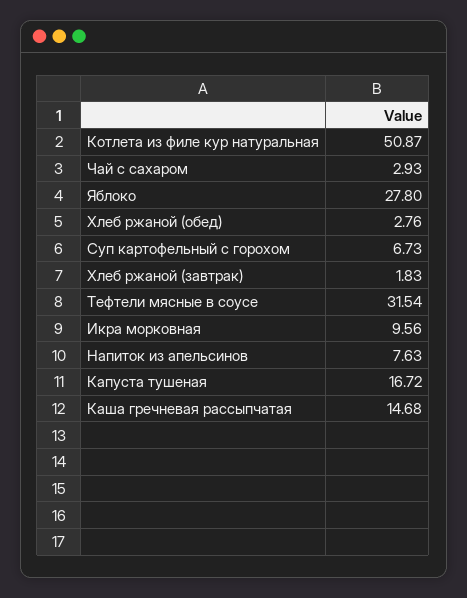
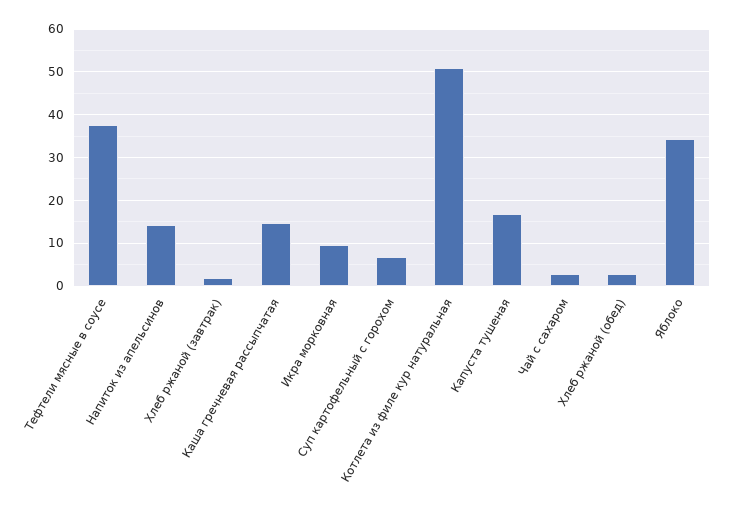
Яблоко: 27.8 -> 34
Тефтели мясные в соусе: 31.54 -> 38
Напиток из апельсинов: 7.63 -> 14

